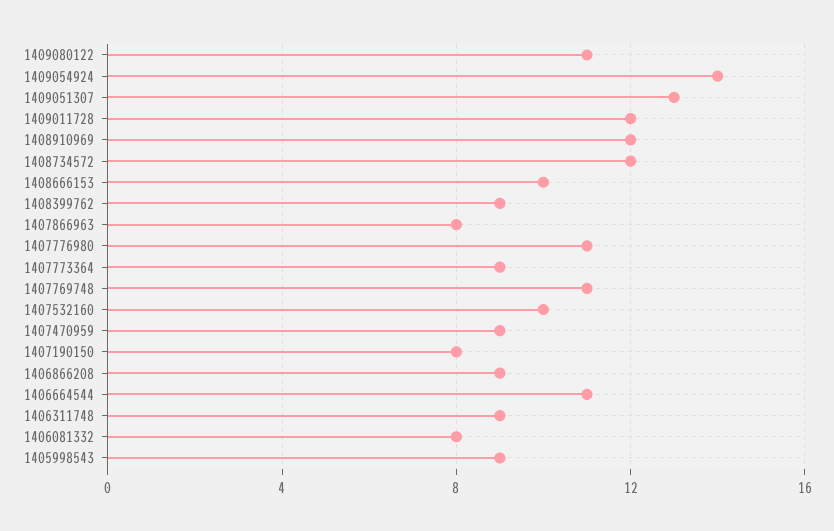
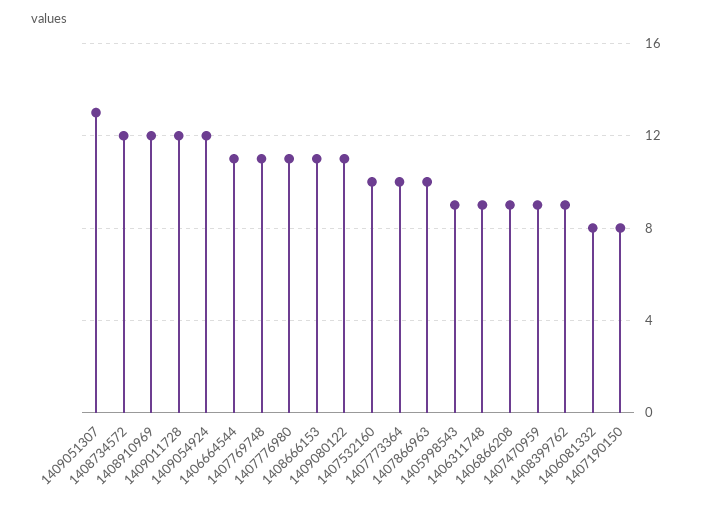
1409054924: 14 -> 12
1408666153: 10 -> 11
1407866963: 8 -> 10
1407773364: 9 -> 10

